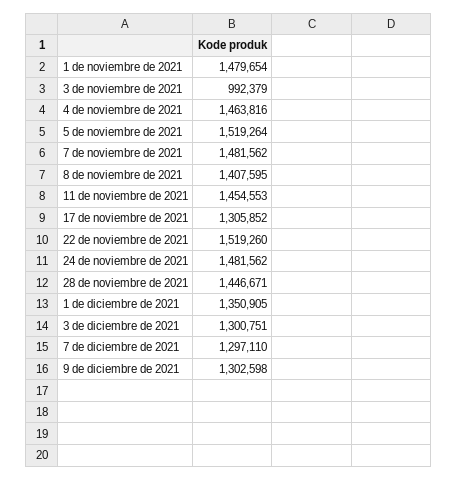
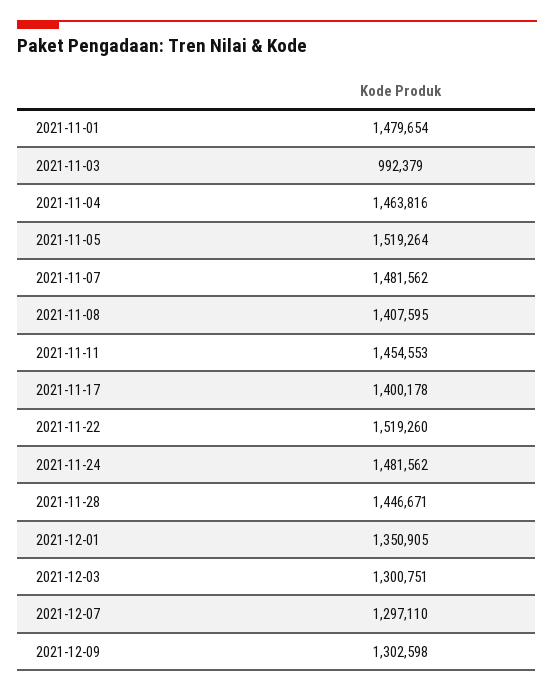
17 de noviembre de 2021: 1305852 -> 1400178

